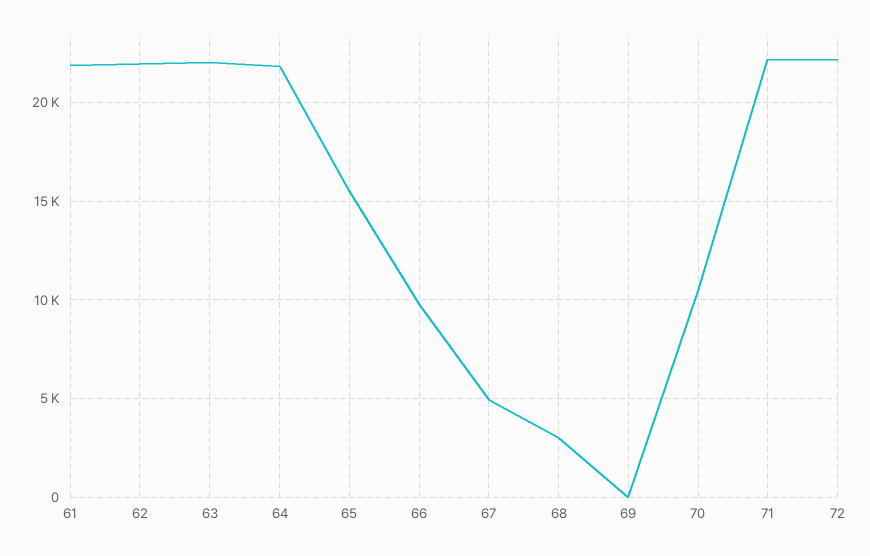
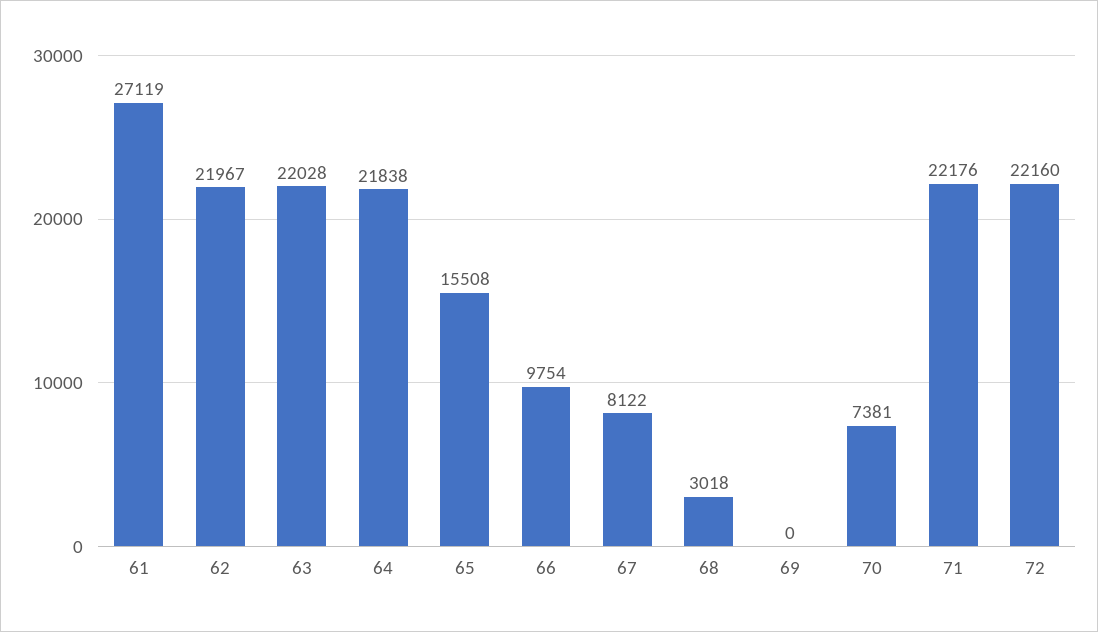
61: 22000 -> 27119
67: 5000 -> 8122
70: 10500 -> 7381

